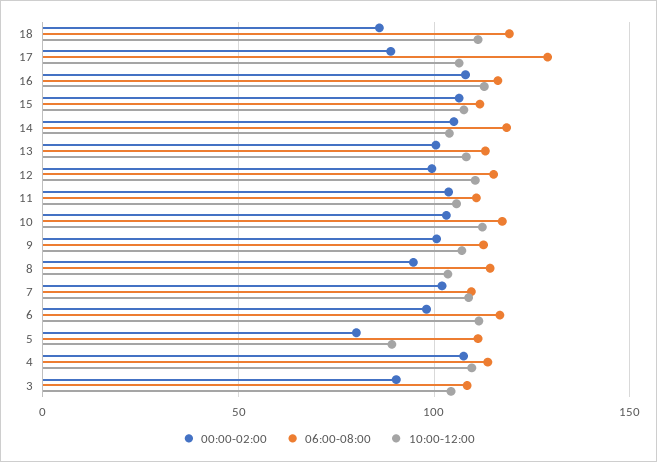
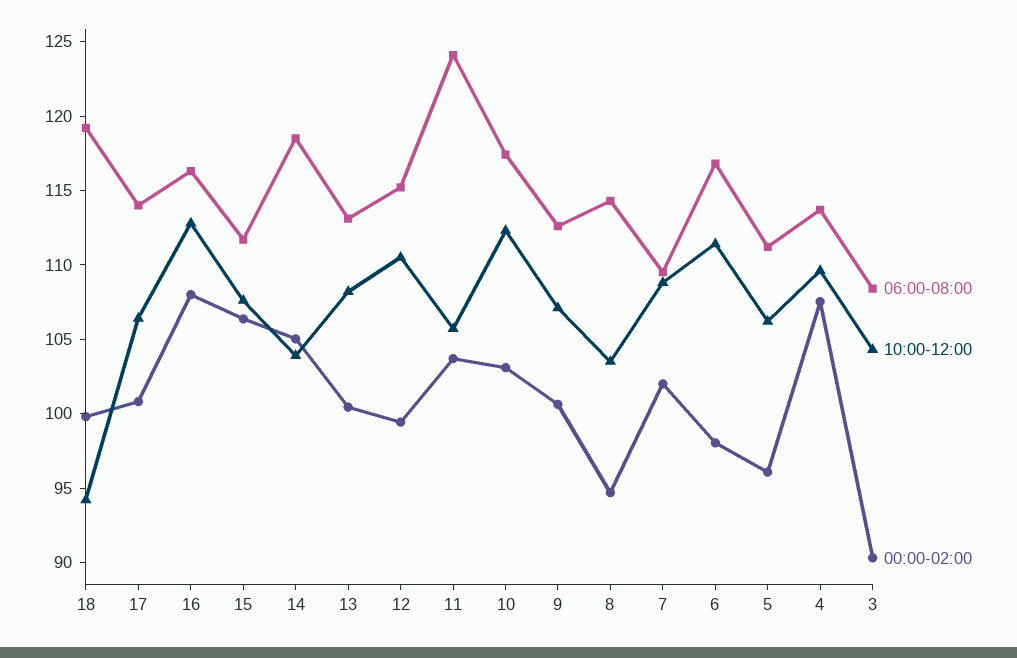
00:00-02:00, 18: 85 -> 100
10:00-12:00, 18: 110 -> 94
00:00-02:00, 17: 90 -> 101
06:00-08:00, 17: 130 -> 114
06:00-08:00, 11: 110 -> 124
00:00-02:00, 5: 80 -> 96
10:00-12:00, 5: 90 -> 106

